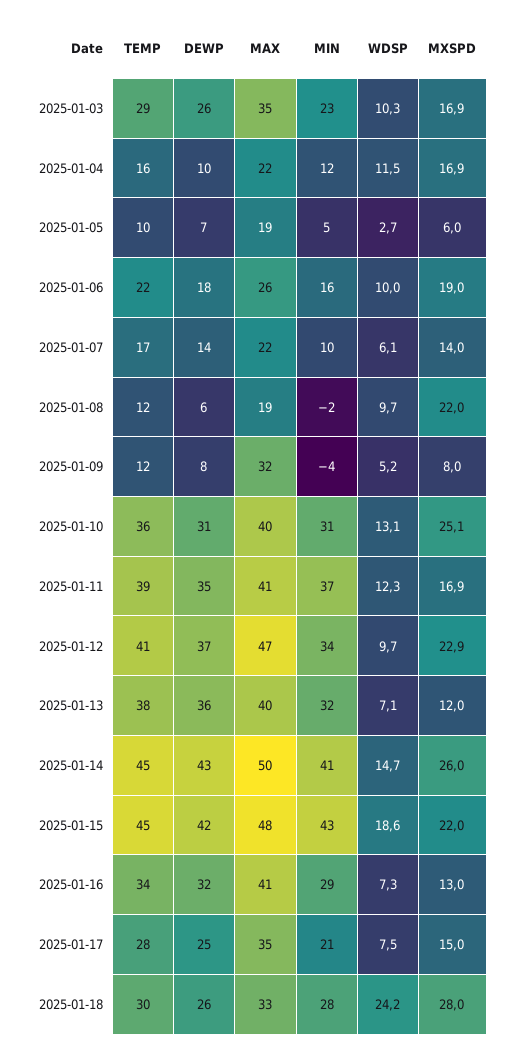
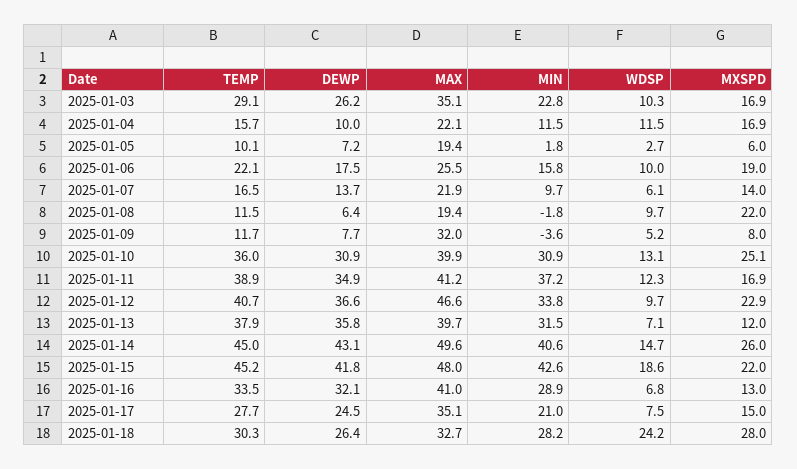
MIN, 2025-01-05: 5 -> 1.8
WDSP, 2025-01-16: 7.3 -> 6.8

